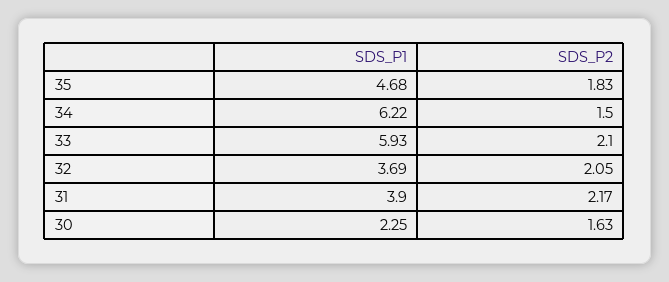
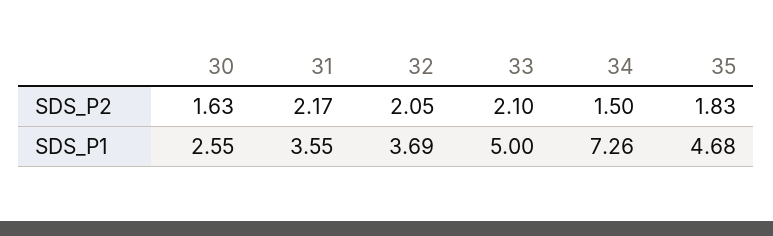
SDS_P1, 34: 6.22 -> 7.26
SDS_P1, 33: 5.93 -> 5
SDS_P1, 31: 3.9 -> 3.55
SDS_P1, 30: 2.25 -> 2.55

